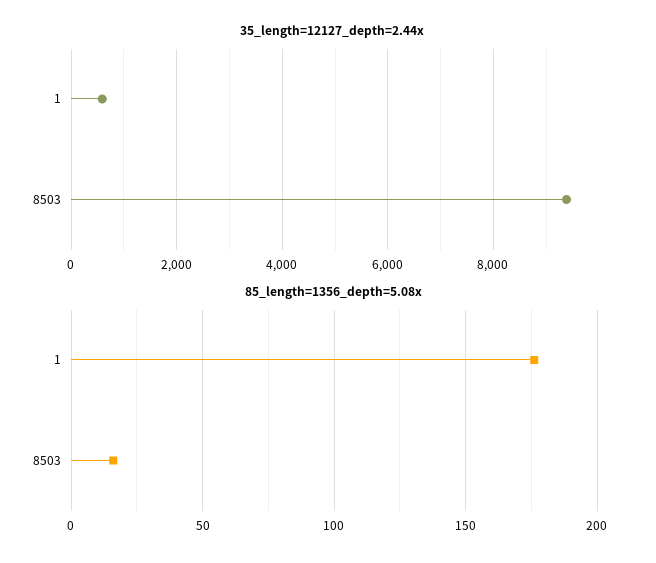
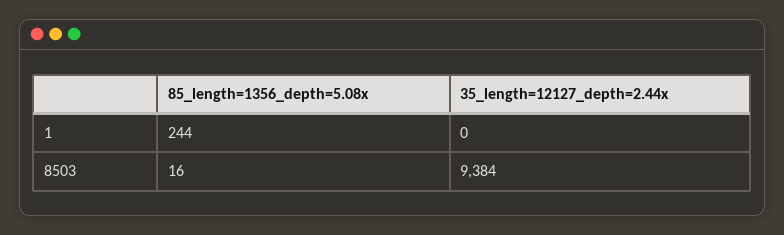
35_length=12127_depth=2.44x, 1: 600 -> 0
85_length=1356_depth=5.08x, 1: 175 -> 244

